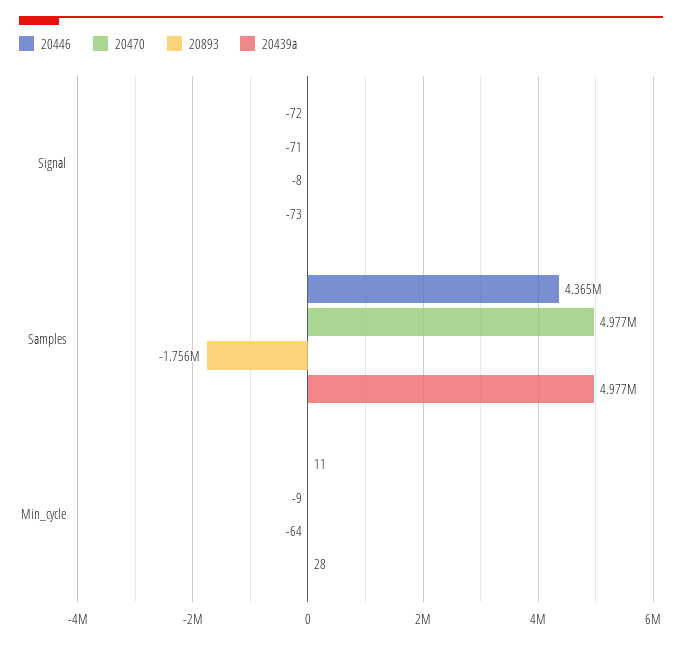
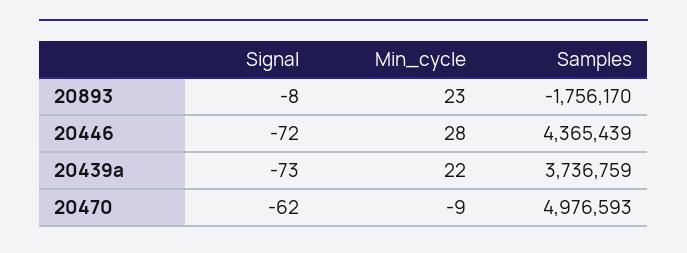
20470, Signal: -71 -> -62
20439a, Samples: 4977000 -> 3736759
20446, Min_cycle: 11 -> 28
20893, Min_cycle: -64 -> 23
20439a, Min_cycle: 28 -> 22

